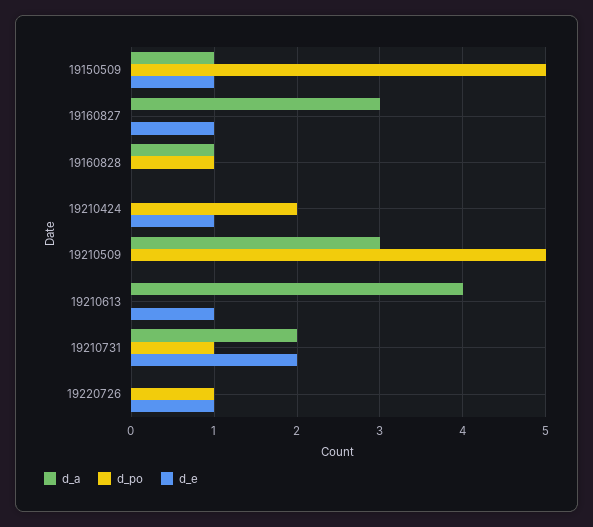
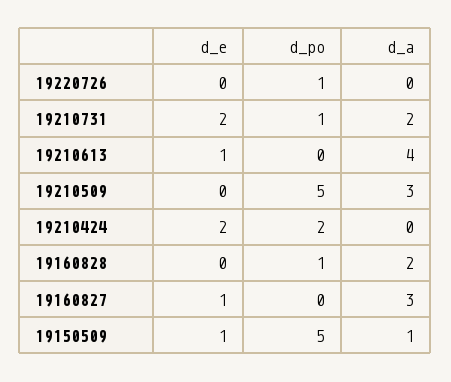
d_a, 19160828: 1 -> 2
d_e, 19210424: 1 -> 2
d_e, 19220726: 1 -> 0

